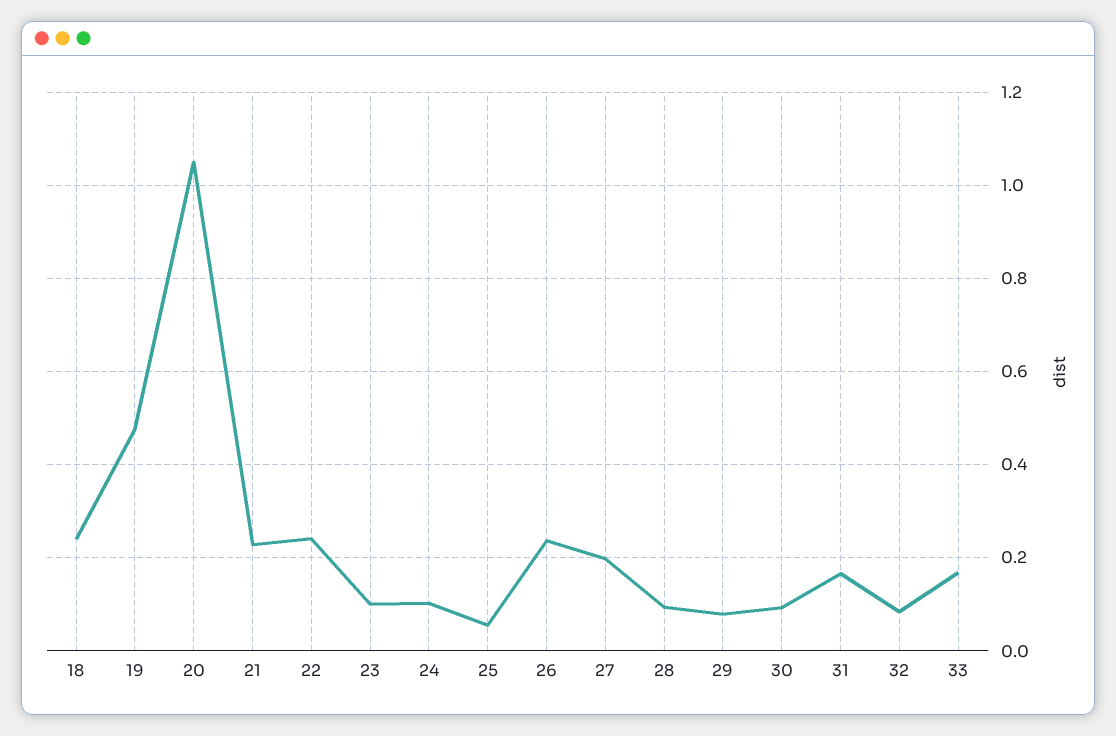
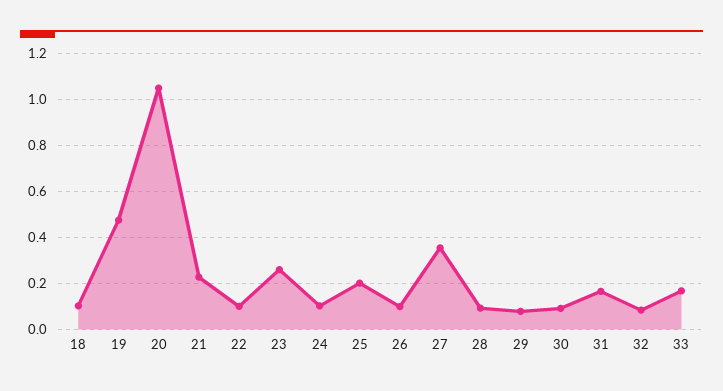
18: 0.24 -> 0.1
22: 0.24 -> 0.1
23: 0.1 -> 0.25
25: 0.06 -> 0.2
26: 0.24 -> 0.1
27: 0.2 -> 0.35

